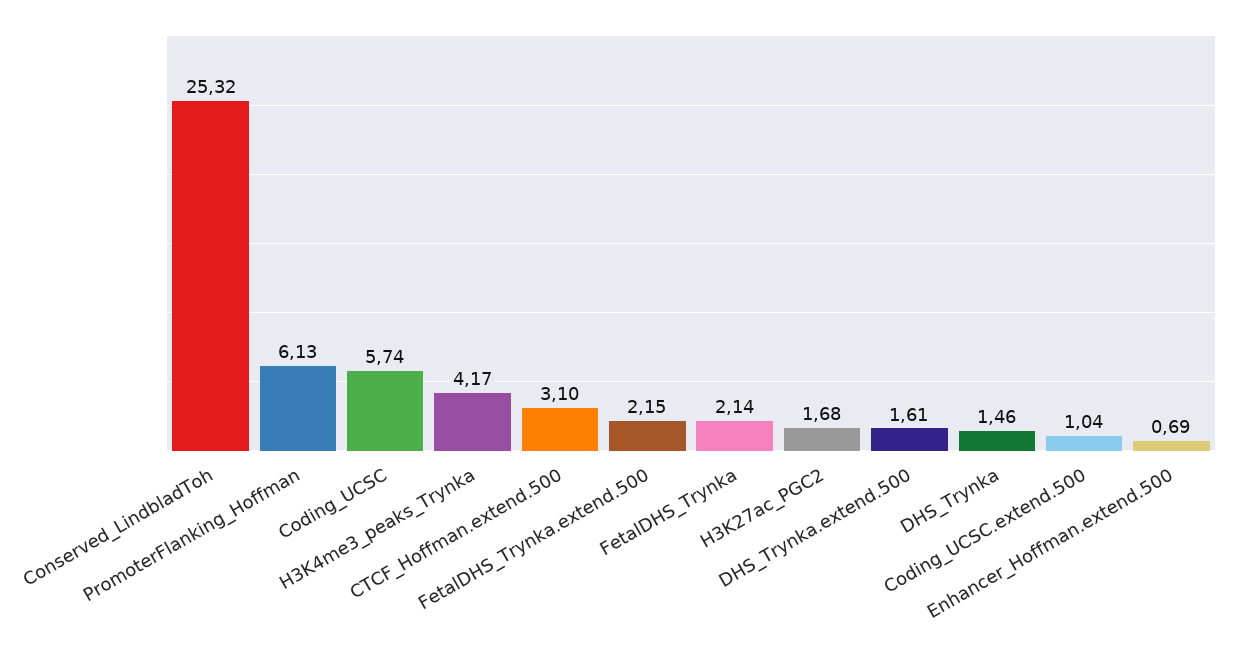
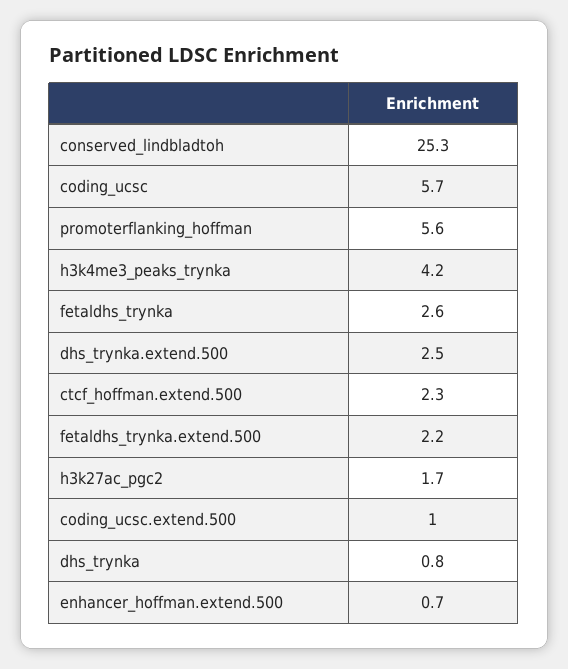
PromoterFlanking_Hoffman: 6.13 -> 5.6
CTCF_Hoffman.extend.500: 3.1 -> 2.3
FetalDHS_Trynka: 2.14 -> 2.6
DHS_Trynka.extend.500: 1.61 -> 2.5
DHS_Trynka: 1.46 -> 0.8

